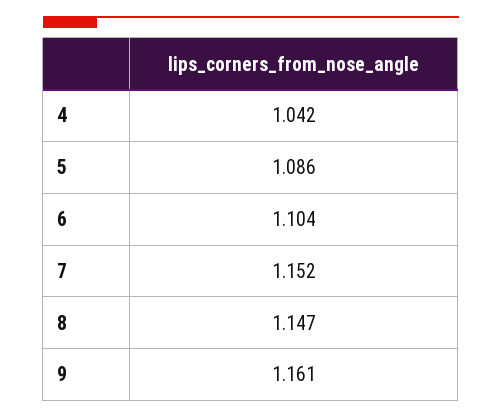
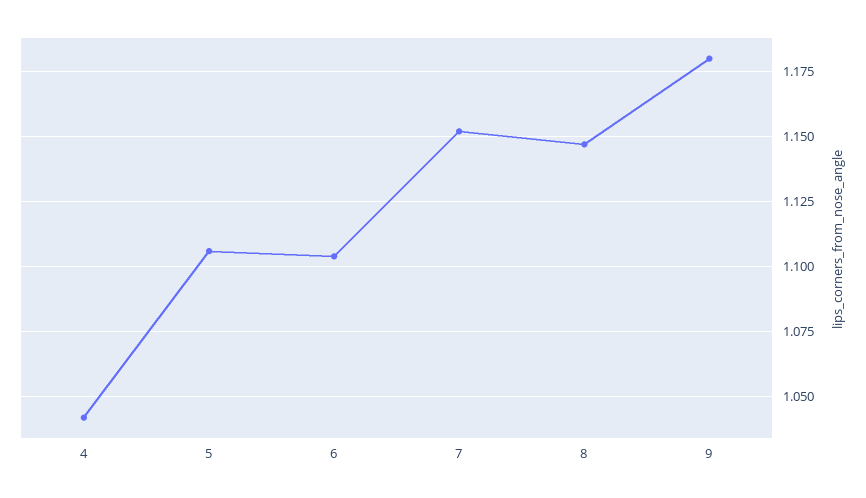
5: 1.086 -> 1.105
9: 1.161 -> 1.18

